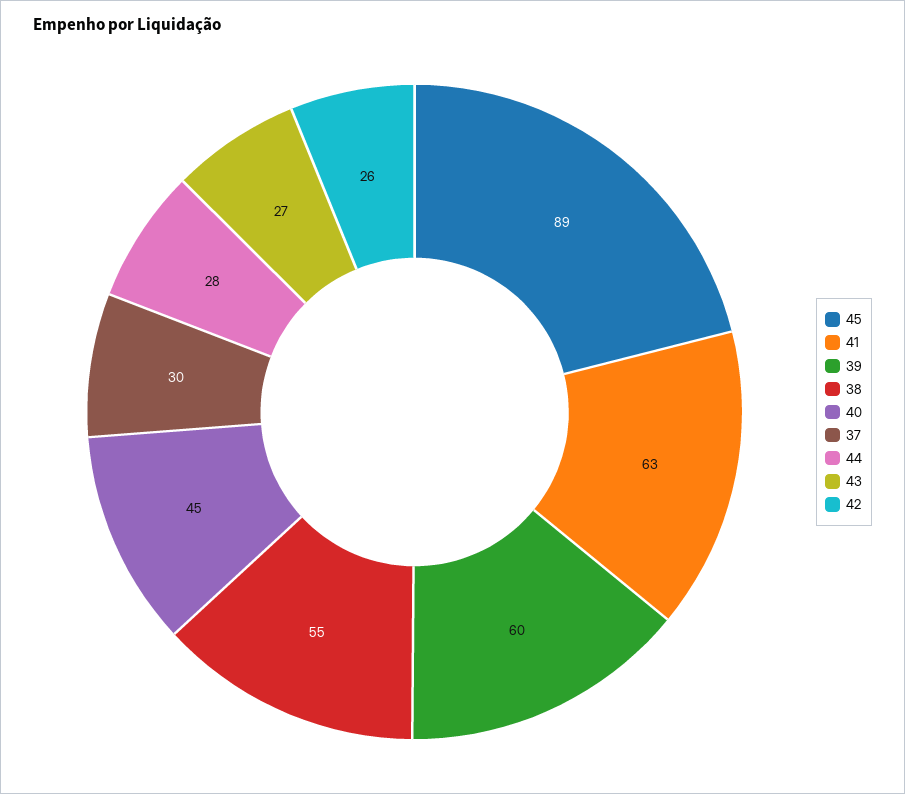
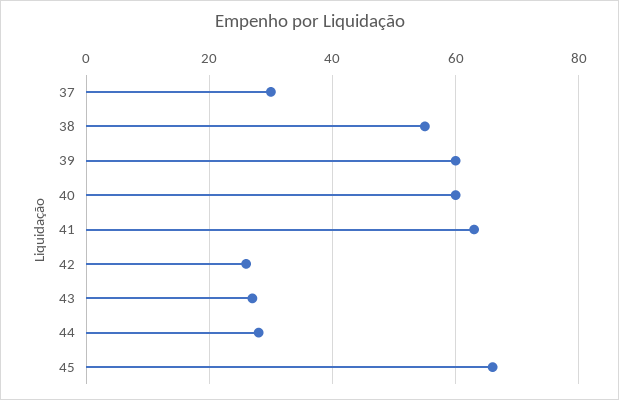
45: 89 -> 65
40: 45 -> 60

